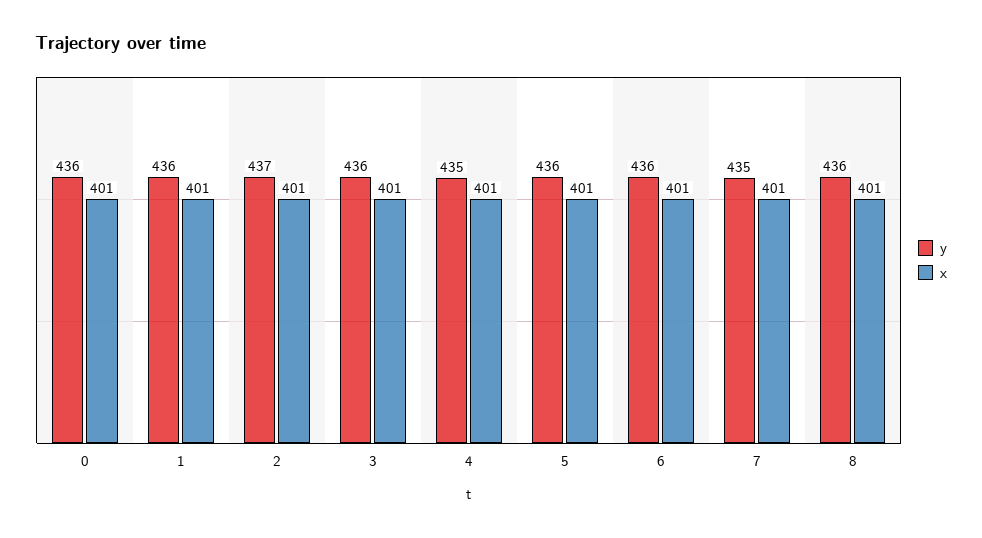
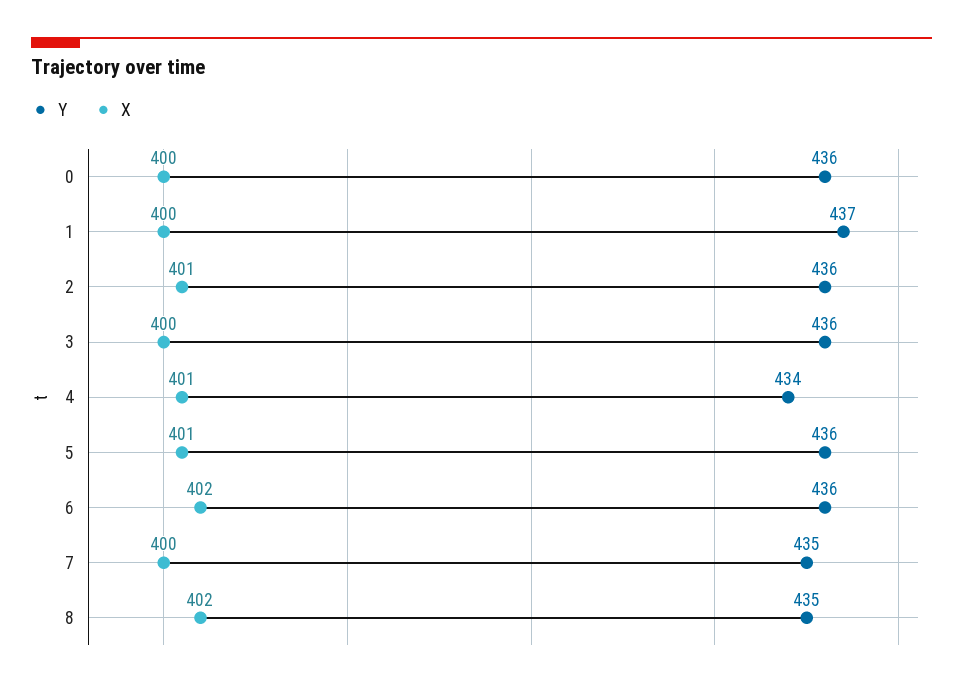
x, 0: 401 -> 400
y, 1: 436 -> 437
x, 1: 401 -> 400
y, 2: 437 -> 436
x, 3: 401 -> 400
y, 4: 435 -> 434
x, 6: 401 -> 402
x, 7: 401 -> 400
y, 8: 436 -> 435
x, 8: 401 -> 402

